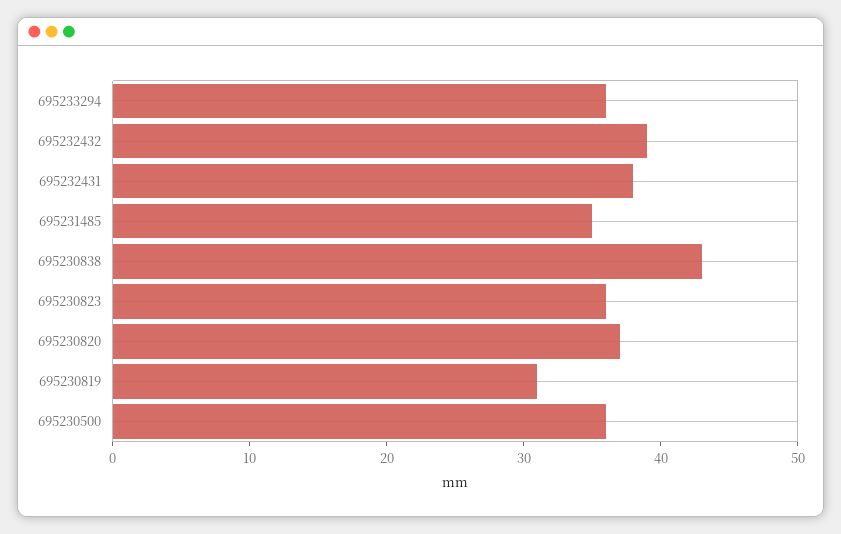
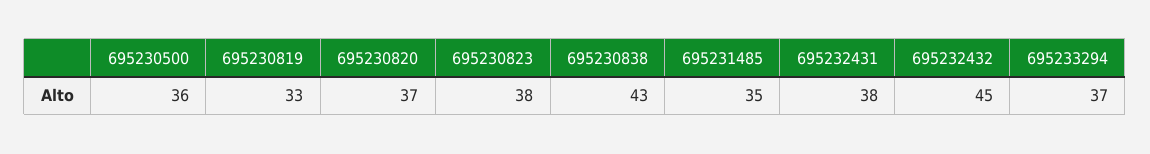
695233294: 36 -> 37
695232432: 39 -> 45
695230823: 36 -> 38
695230819: 31 -> 33

